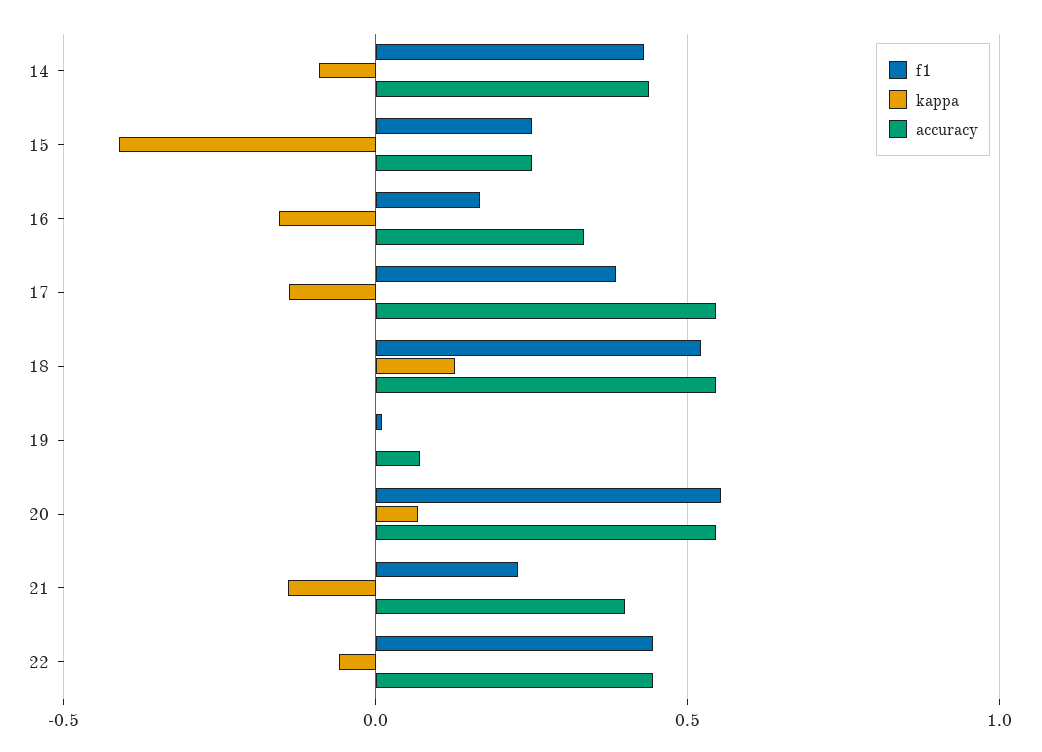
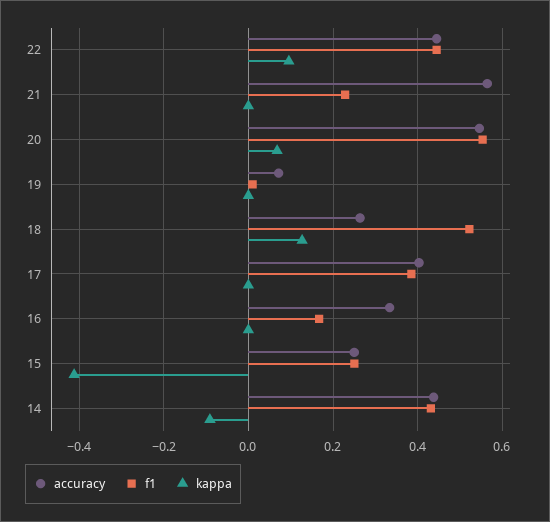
kappa, 16: -0.15 -> 0
kappa, 17: -0.15 -> 0
accuracy, 17: 0.55 -> 0.4
accuracy, 18: 0.55 -> 0.26
kappa, 21: -0.15 -> 0
accuracy, 21: 0.4 -> 0.56
kappa, 22: -0.05 -> 0.1

